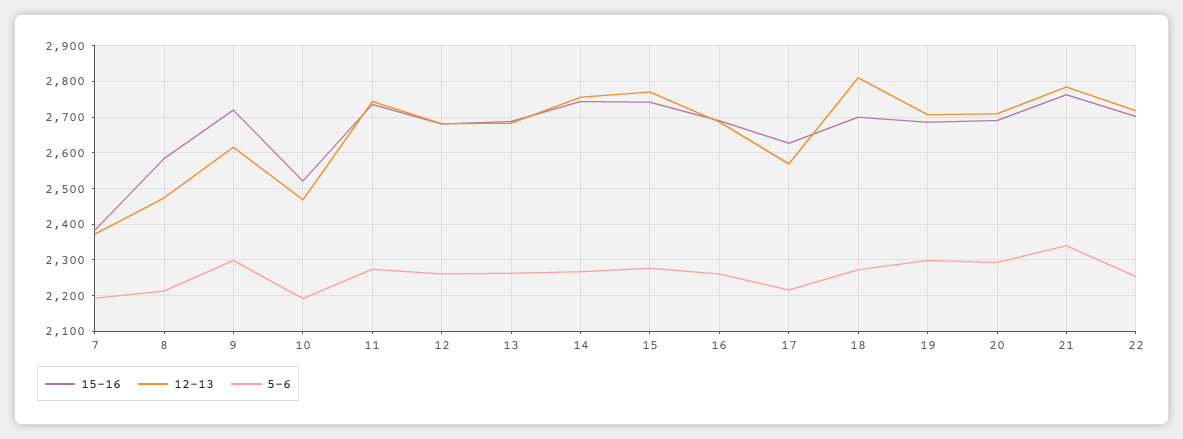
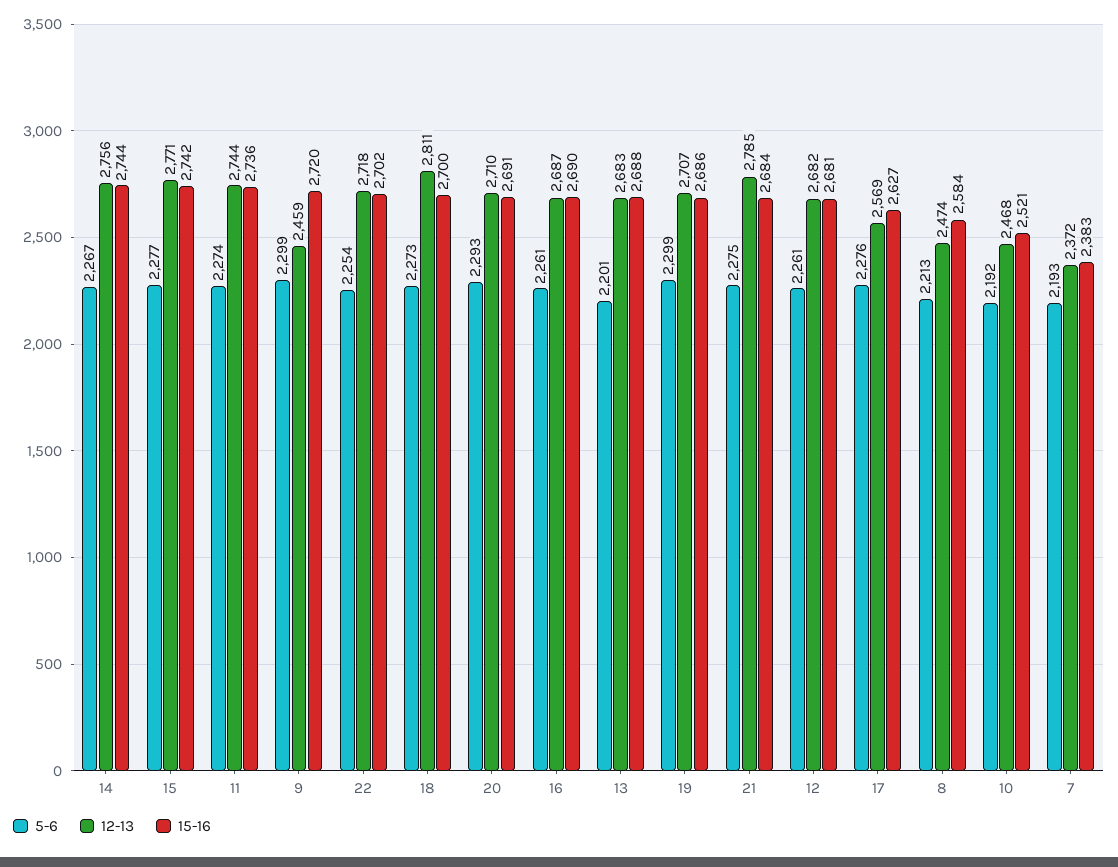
12-13, 9: 2620 -> 2459
5-6, 13: 2260 -> 2201
5-6, 17: 2220 -> 2276
15-16, 21: 2760 -> 2684
5-6, 21: 2340 -> 2275

